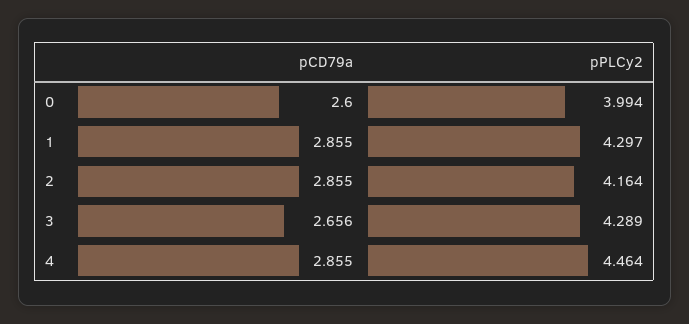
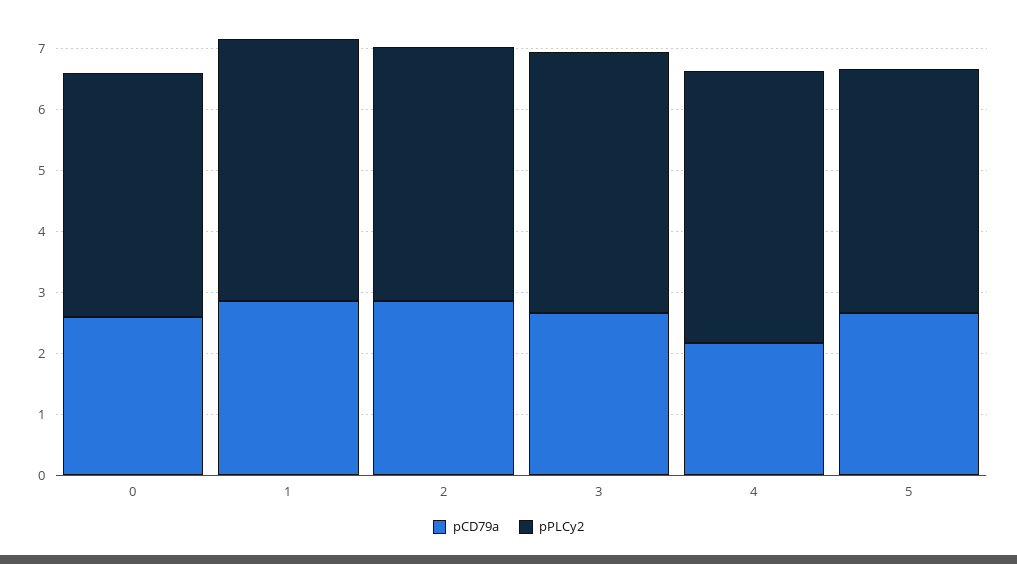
pCD79a, 4: 2.855 -> 2.2
pCD79a, 5: none -> 2.6
pPLCy2, 5: none -> 4

